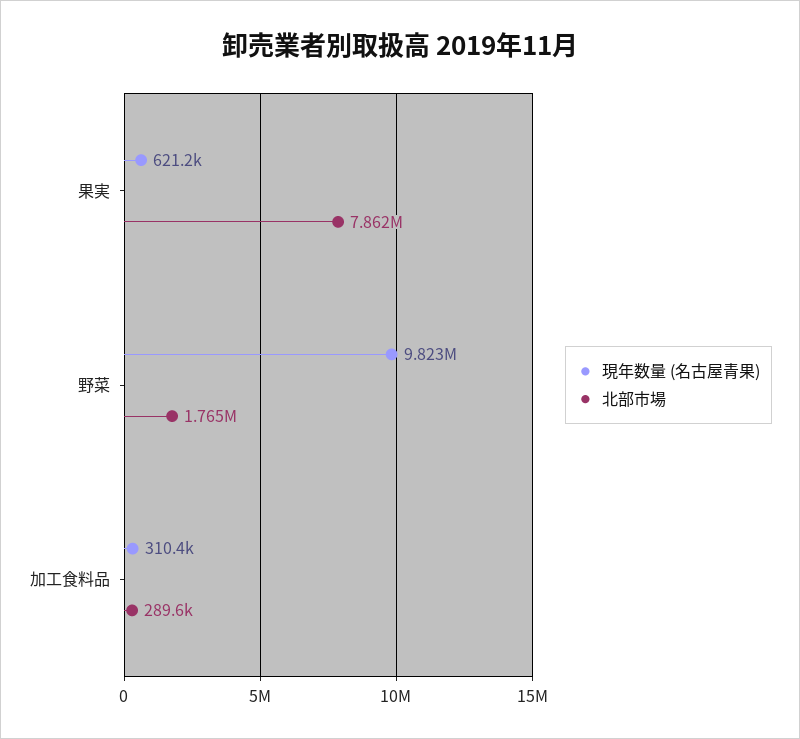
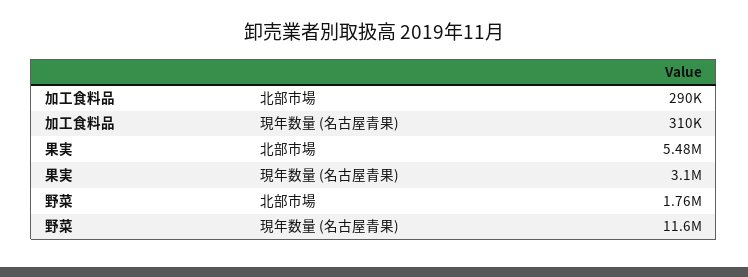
現年数量 (名古屋青果), 果実: 621200 -> 3100000
北部市場, 果実: 7862000 -> 5480000
現年数量 (名古屋青果), 野菜: 9823000 -> 11600000

